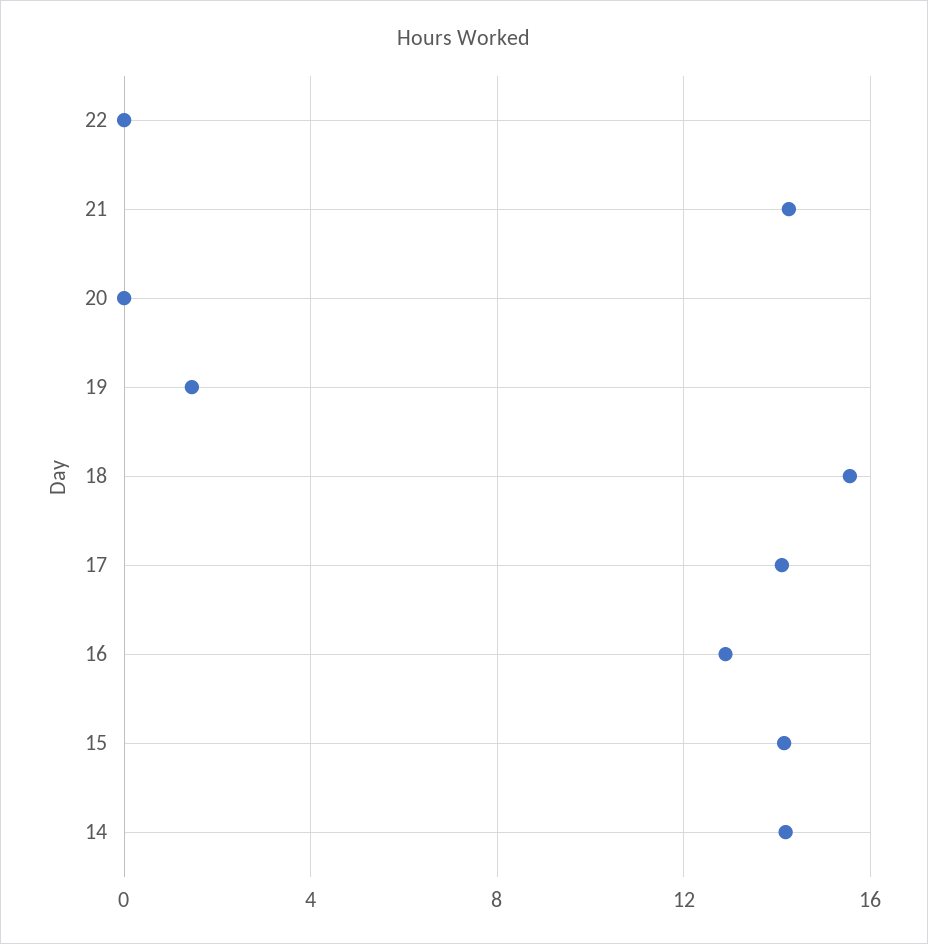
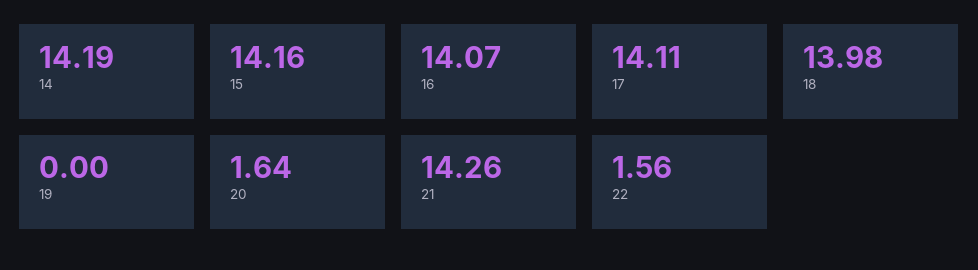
22: 0 -> 1.56
20: 0 -> 1.64
19: 1.5 -> 0
18: 15.5 -> 13.98
16: 13 -> 14.07

